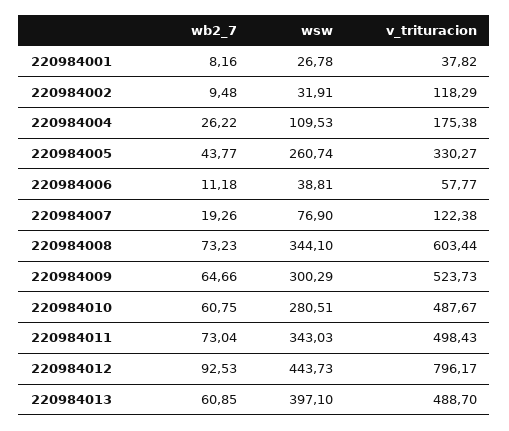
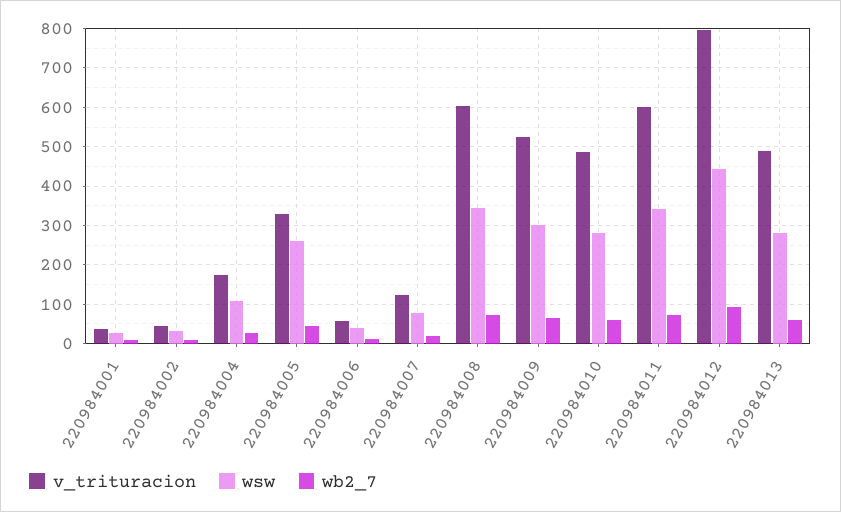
v_trituracion, 220984002: 118.29 -> 40
v_trituracion, 220984011: 498.43 -> 600
wsw, 220984013: 397.1 -> 280

